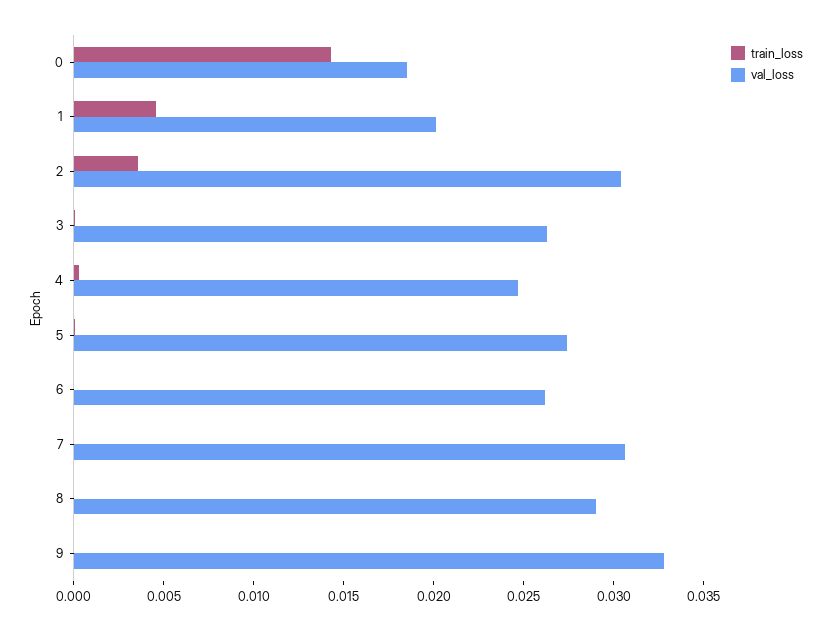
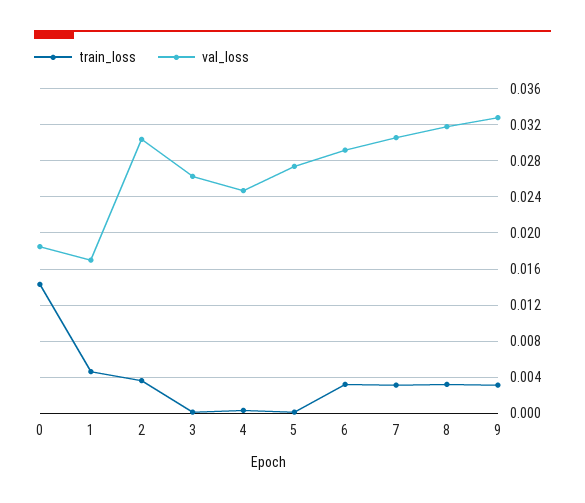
val_loss, 1: 0.02 -> 0.017
train_loss, 6: 0 -> 0.003
val_loss, 6: 0.026 -> 0.029
train_loss, 7: 0 -> 0.003
train_loss, 8: 0 -> 0.003
val_loss, 8: 0.029 -> 0.032
train_loss, 9: 0 -> 0.003

